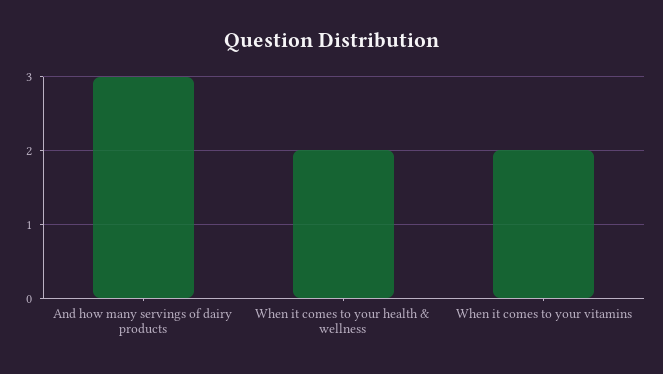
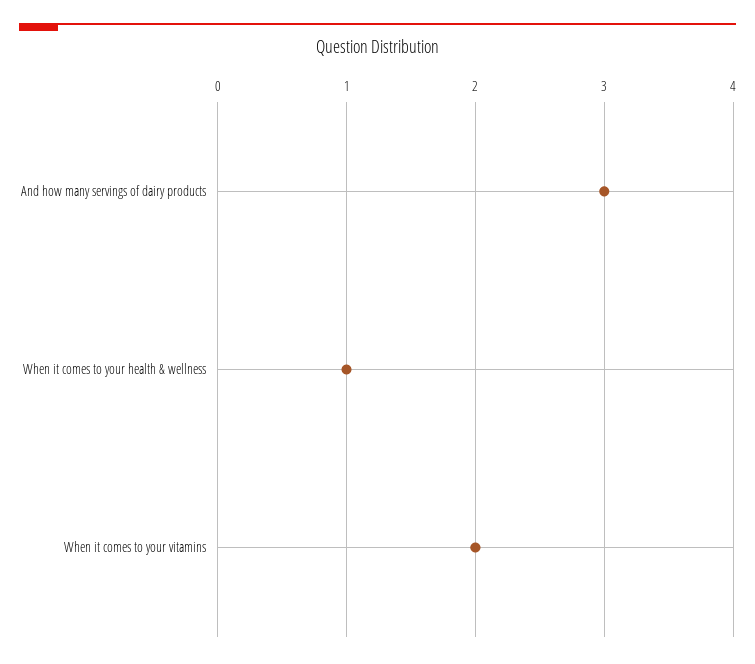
When it comes to your health & wellness: 2 -> 1

